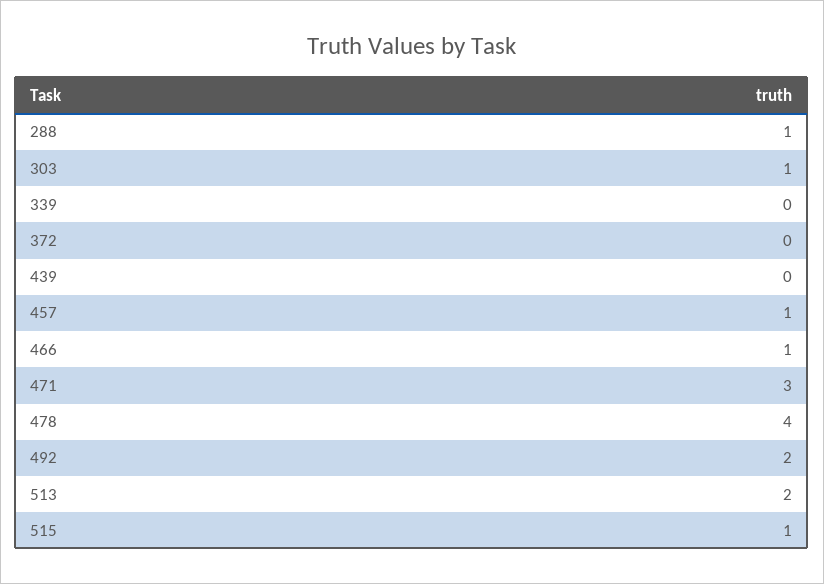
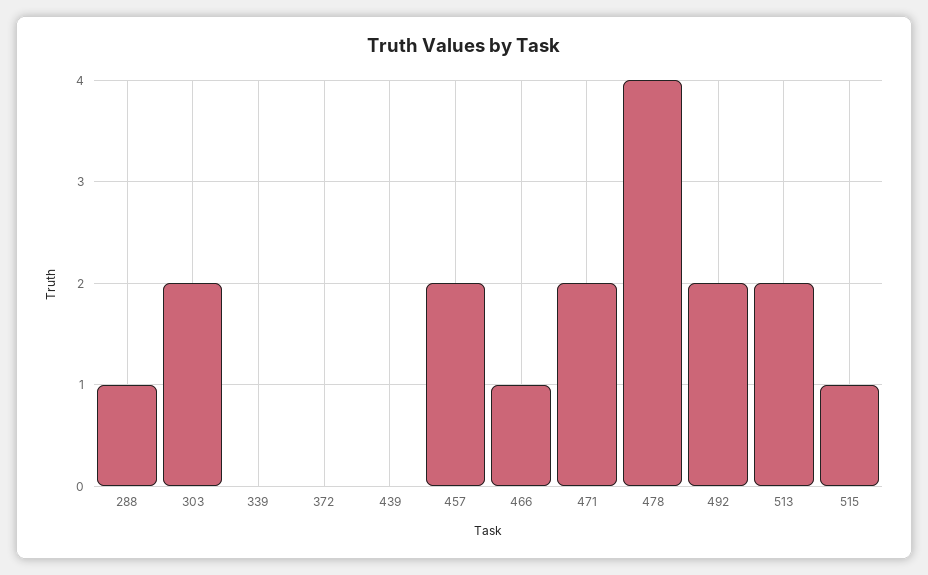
303: 1 -> 2
457: 1 -> 2
471: 3 -> 2

